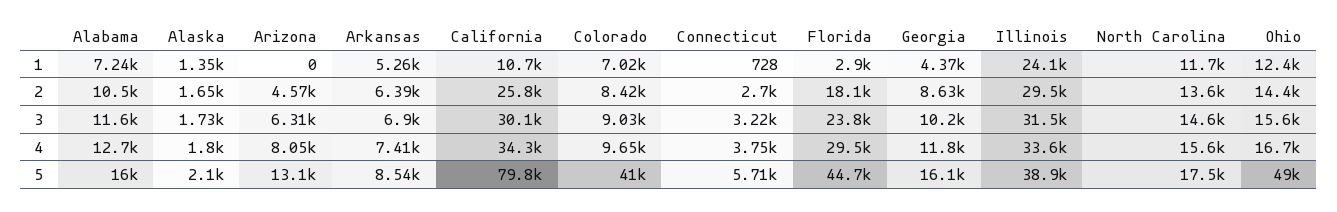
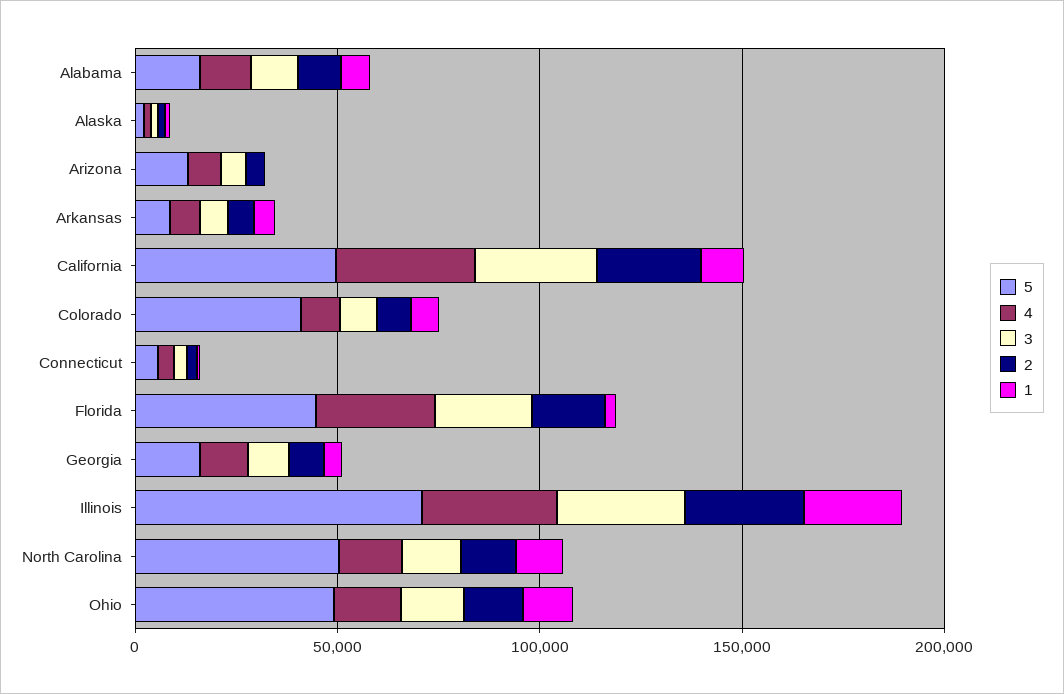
5, California: 79800 -> 50000
5, Illinois: 38900 -> 70000
5, North Carolina: 17500 -> 50000

